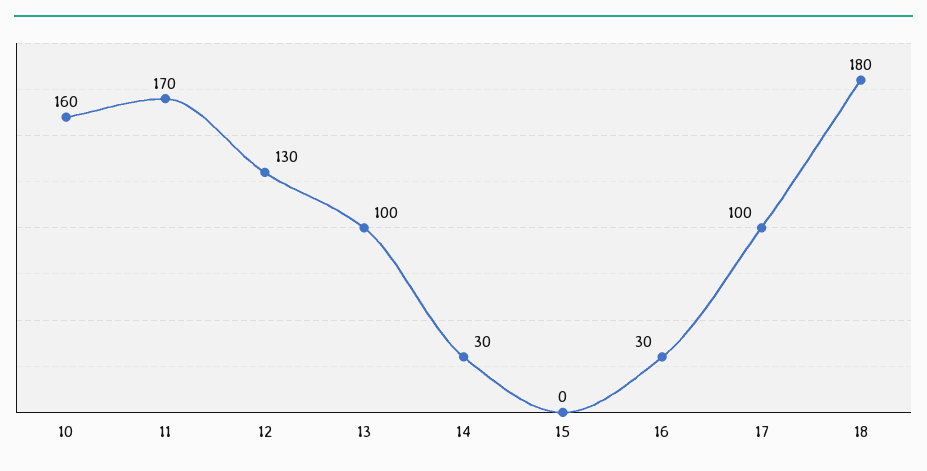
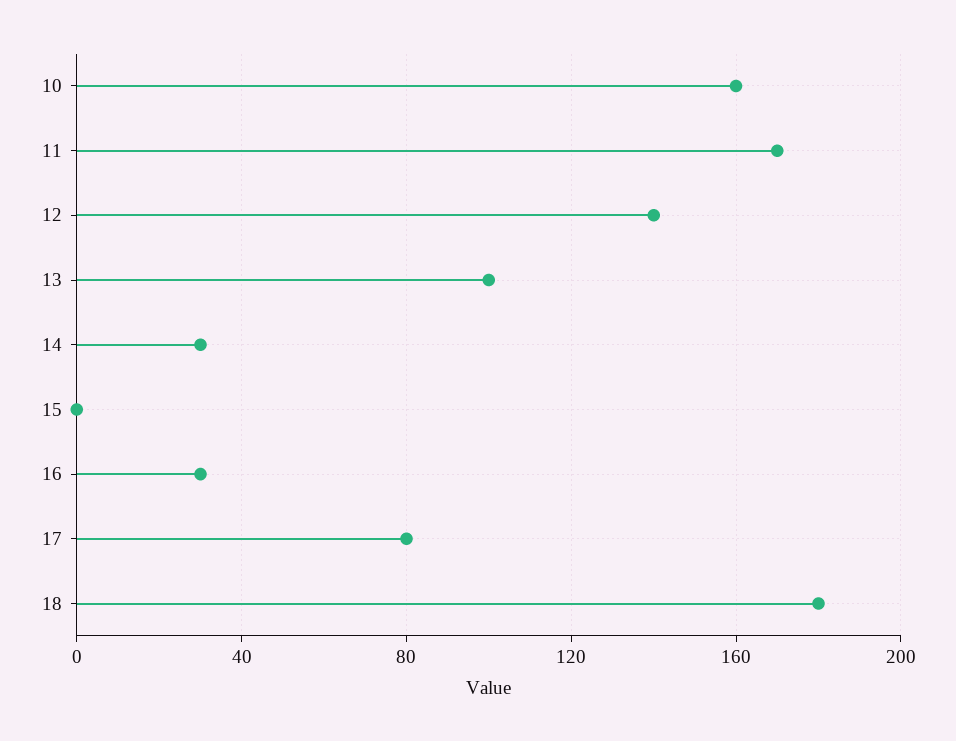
12: 130 -> 140
17: 100 -> 80

